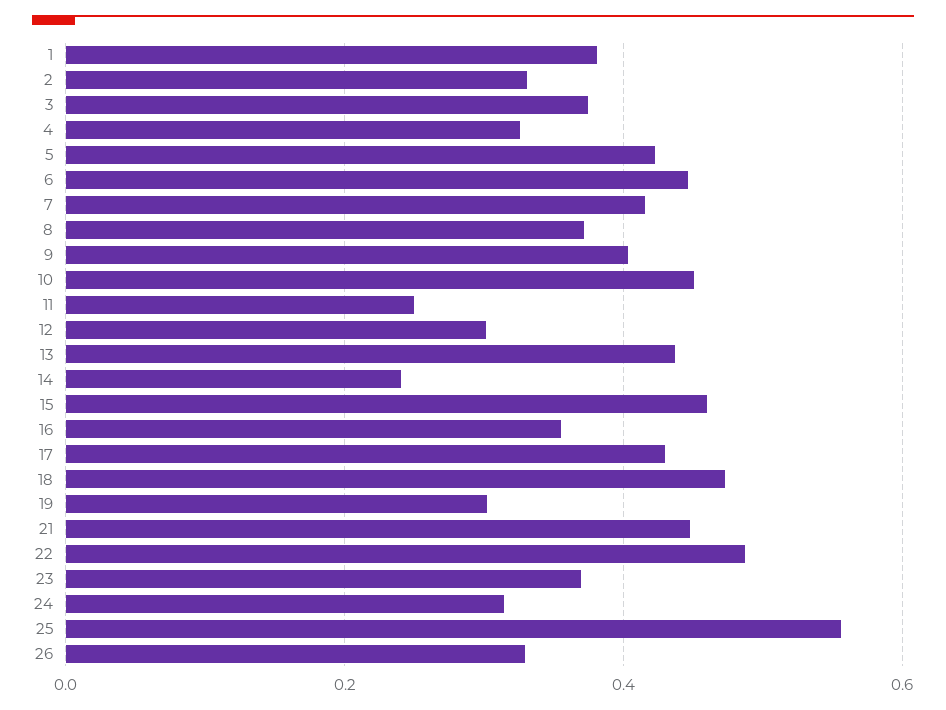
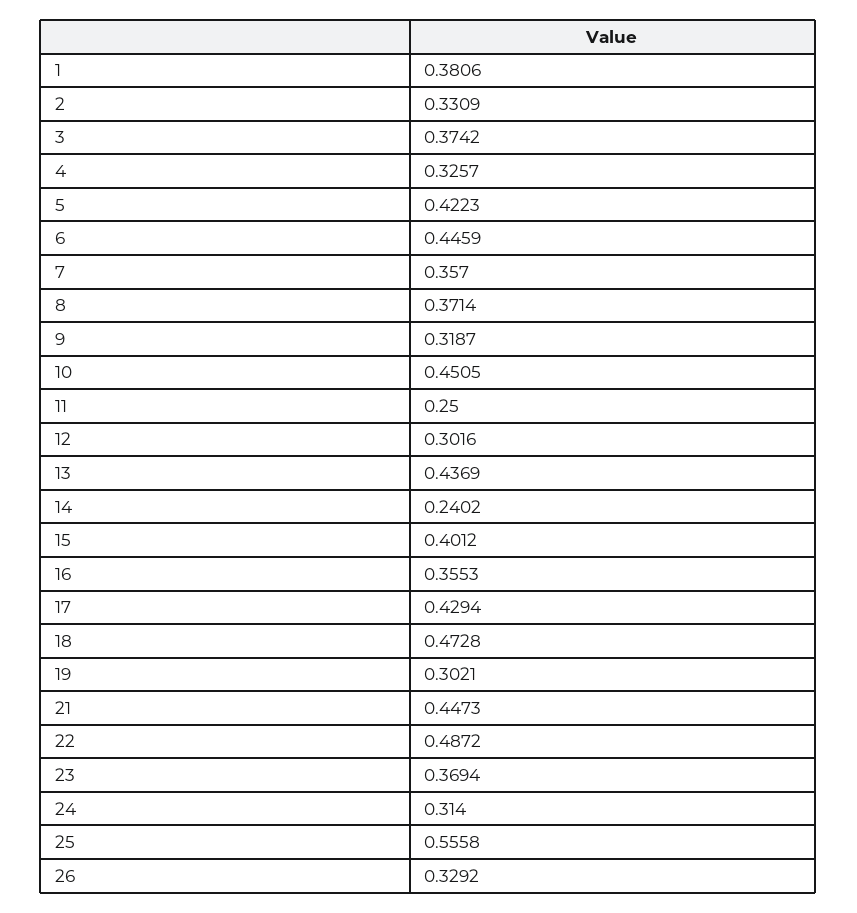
7: 0.42 -> 0.357
9: 0.4 -> 0.3187
15: 0.46 -> 0.4012

